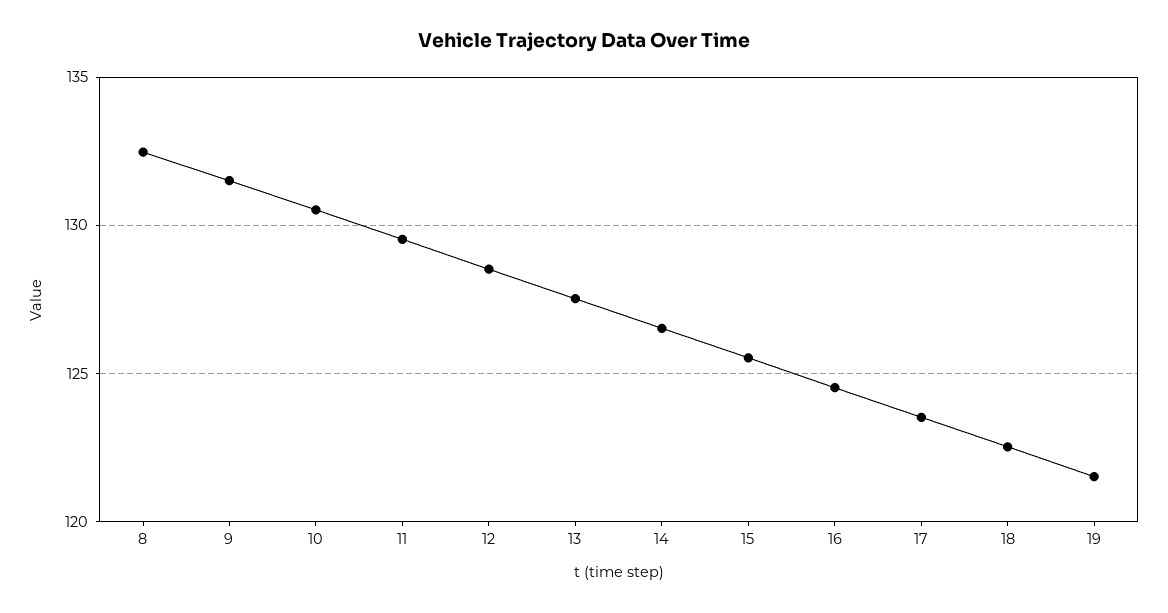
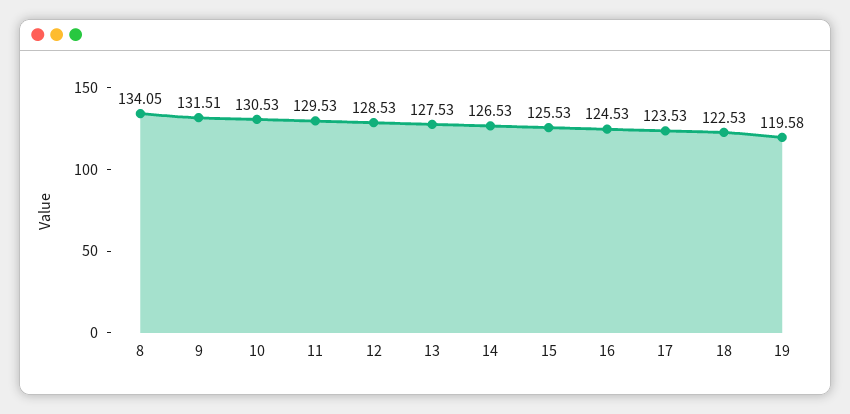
8: 132.5 -> 134.05
19: 121.5 -> 119.58

